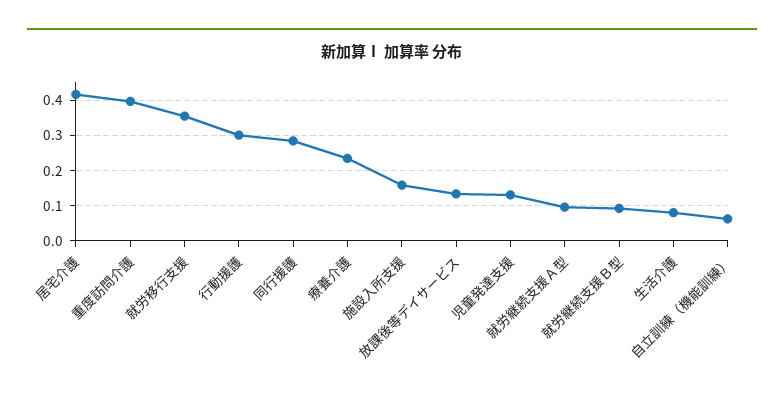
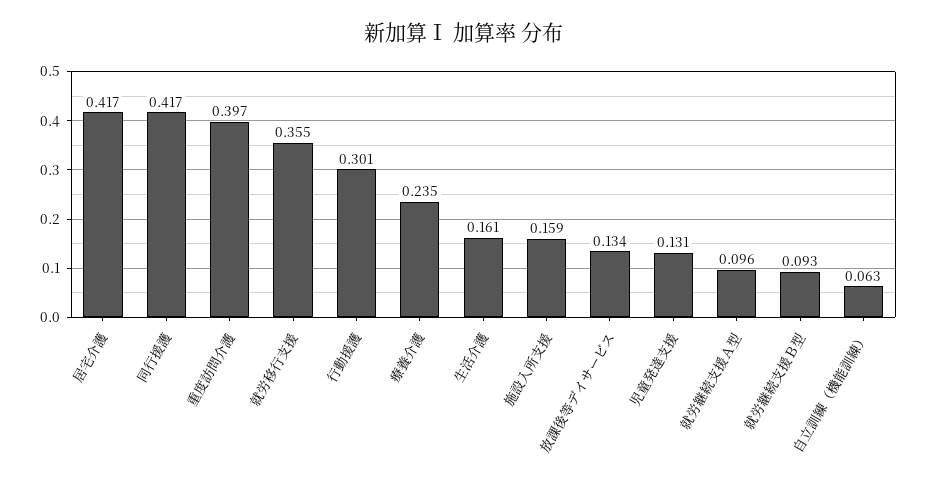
同行援護: 0.28 -> 0.417
生活介護: 0.08 -> 0.161

